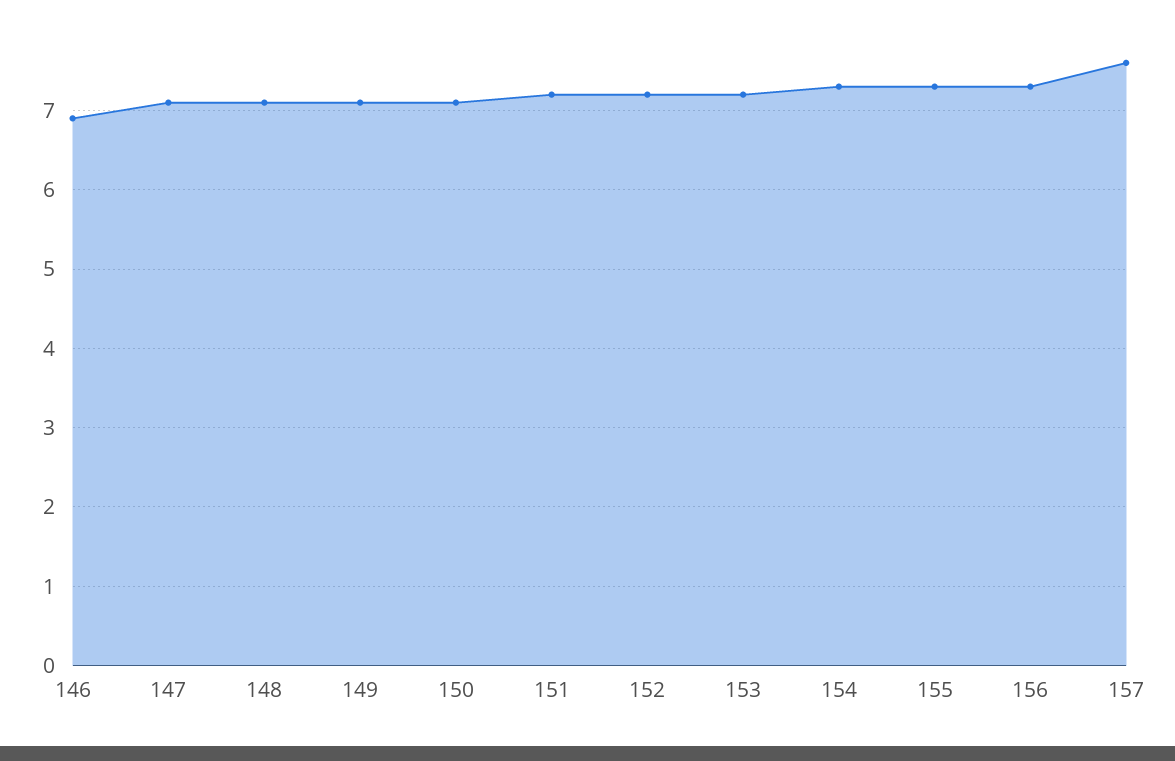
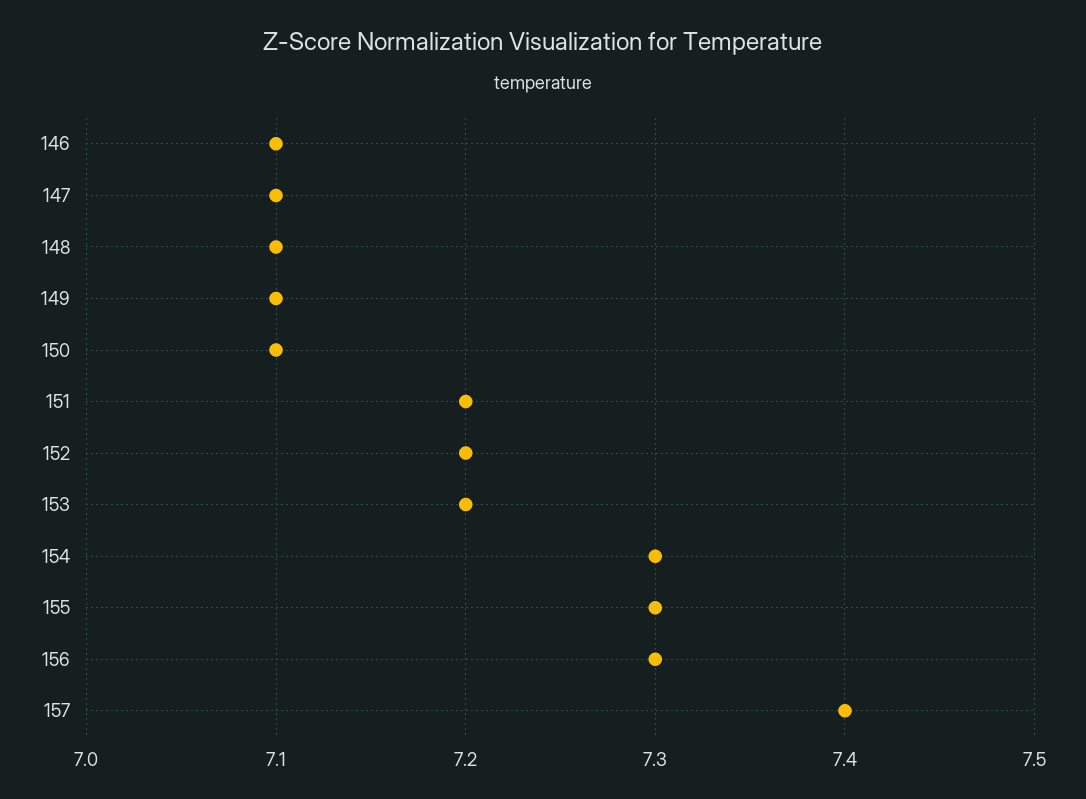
146: 6.9 -> 7.1
157: 7.6 -> 7.4

